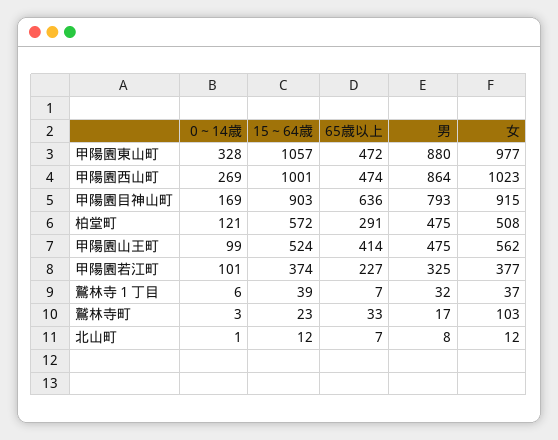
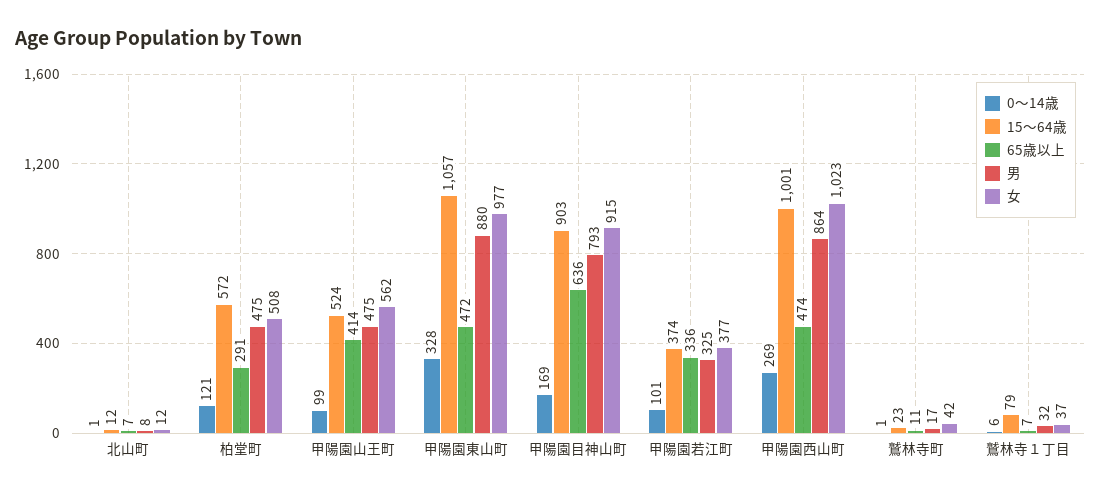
65歳以上, 甲陽園若江町: 227 -> 336
15～64歳, 鷲林寺１丁目: 39 -> 79
0～14歳, 鷲林寺町: 3 -> 1
65歳以上, 鷲林寺町: 33 -> 11
女, 鷲林寺町: 103 -> 42

